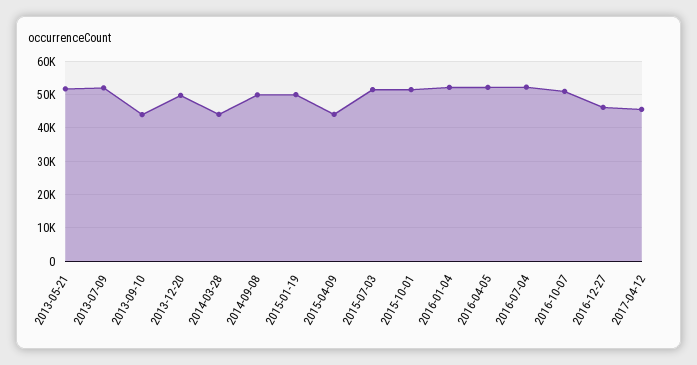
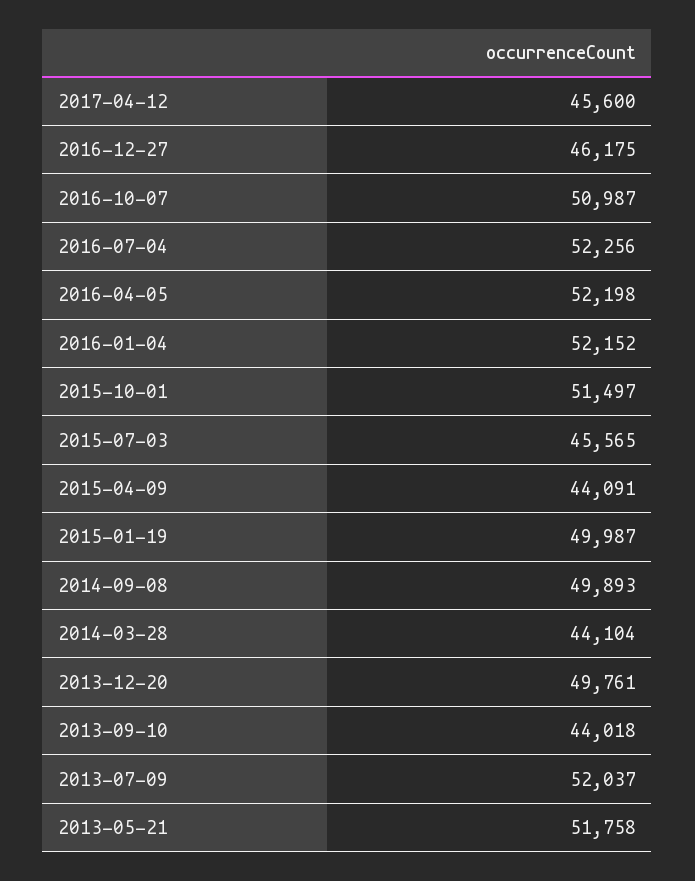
2015-07-03: 52000 -> 45565

